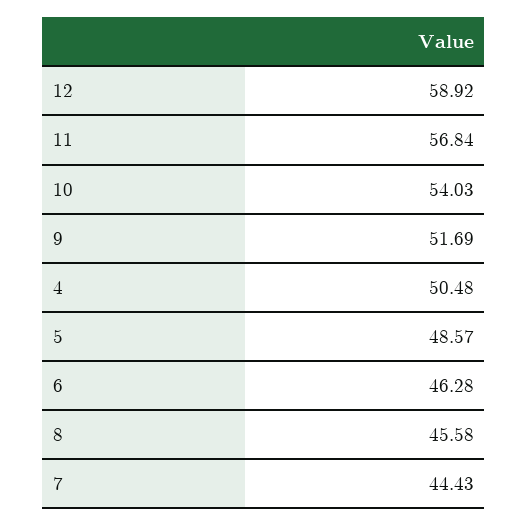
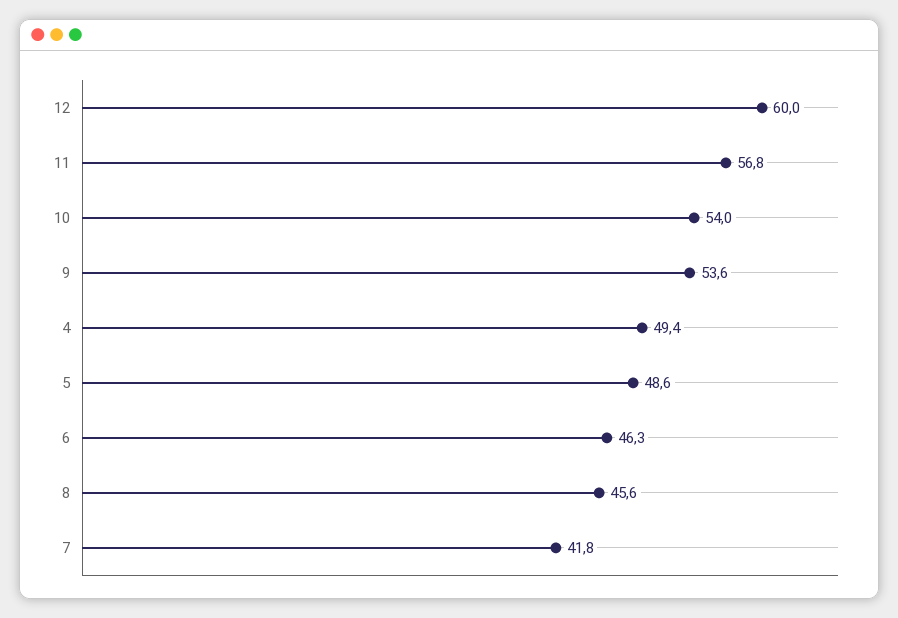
12: 58.92 -> 60
9: 51.69 -> 53.6
4: 50.48 -> 49.4
7: 44.43 -> 41.8

